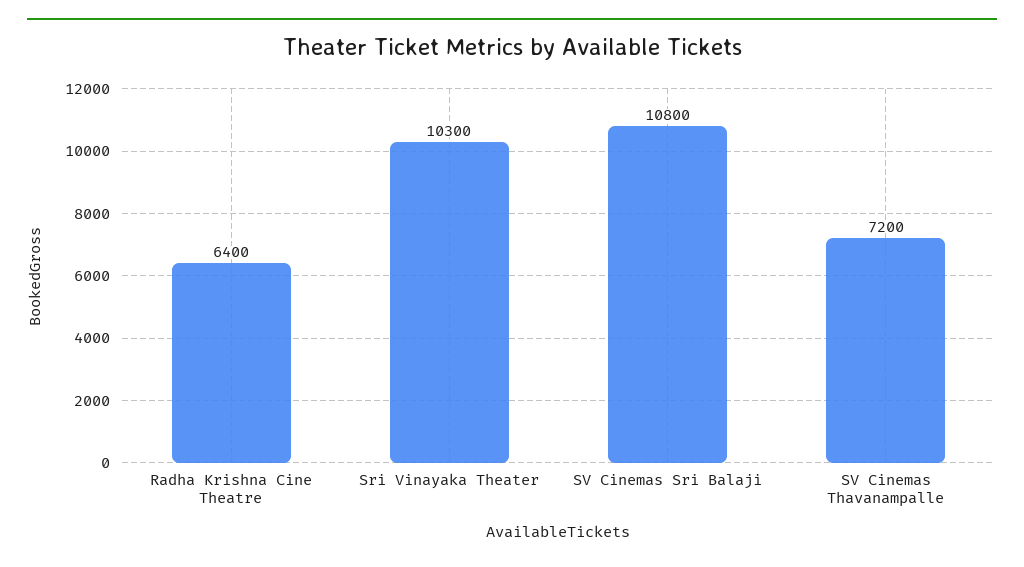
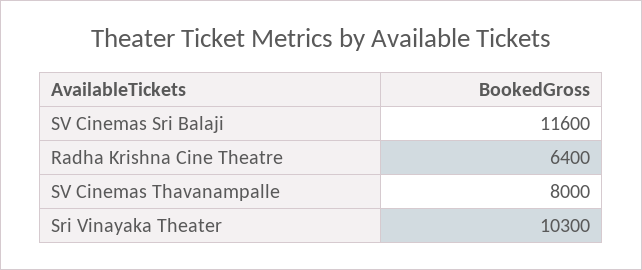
SV Cinemas Sri Balaji: 10800 -> 11600
SV Cinemas Thavanampalle: 7200 -> 8000

